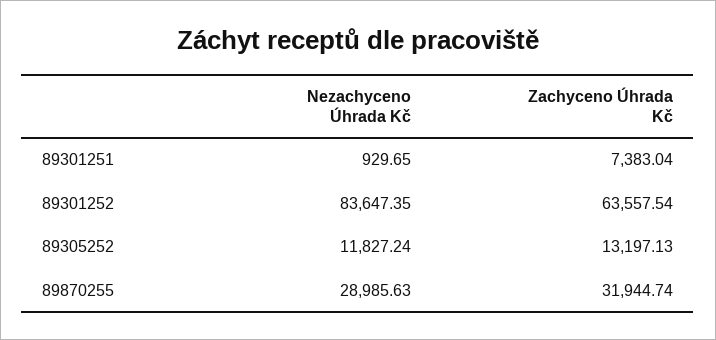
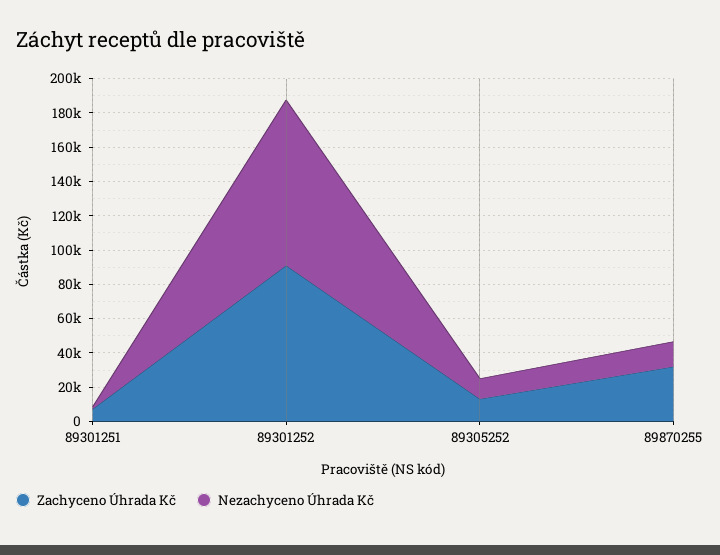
Nezachyceno Úhrada Kč, 89301252: 83647.35 -> 95000
Zachyceno Úhrada Kč, 89301252: 63557.54 -> 90000
Nezachyceno Úhrada Kč, 89870255: 28985.63 -> 15000

